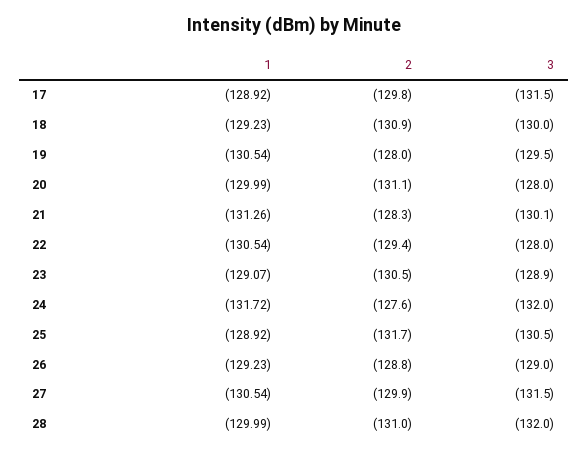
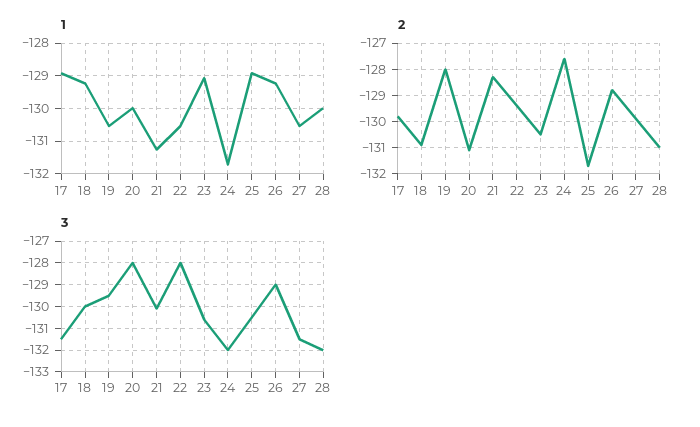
3, 23: -128.9 -> -130.5

